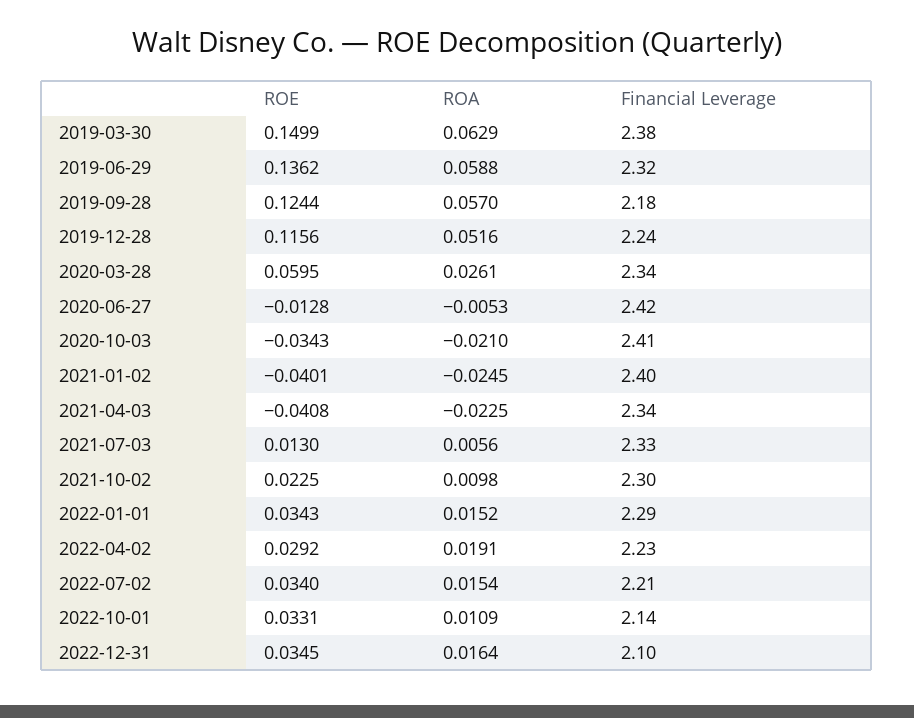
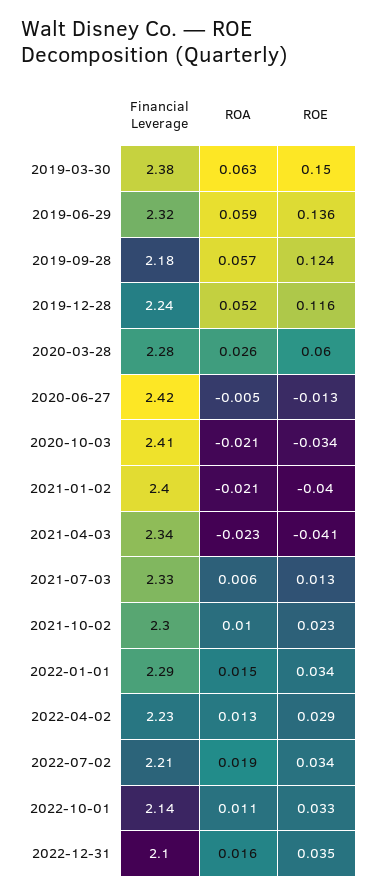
Financial Leverage, 2020-03-28: 2.34 -> 2.28
ROA, 2021-01-02: -0.0245 -> -0.021
ROA, 2022-04-02: 0.0191 -> 0.013
ROA, 2022-07-02: 0.0154 -> 0.019

